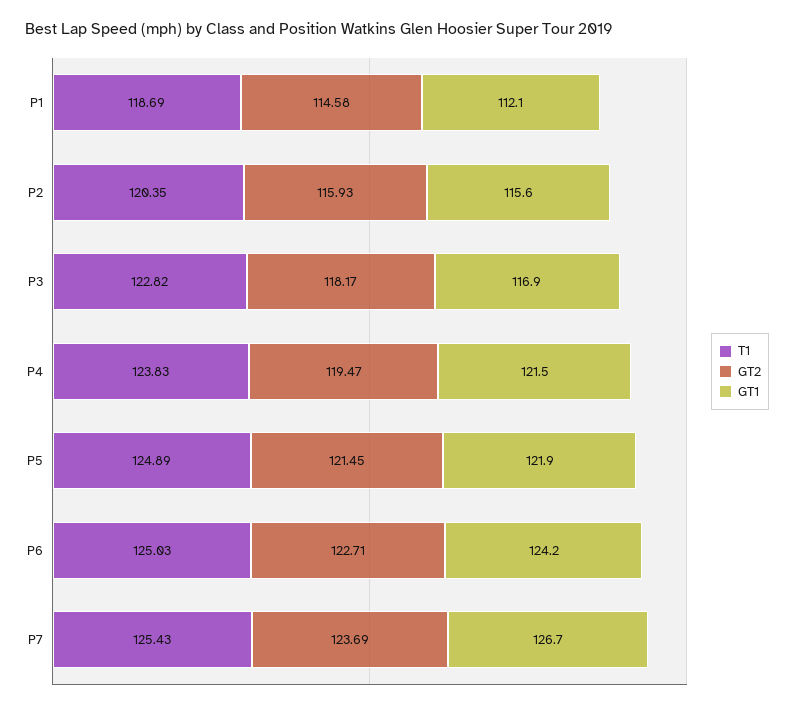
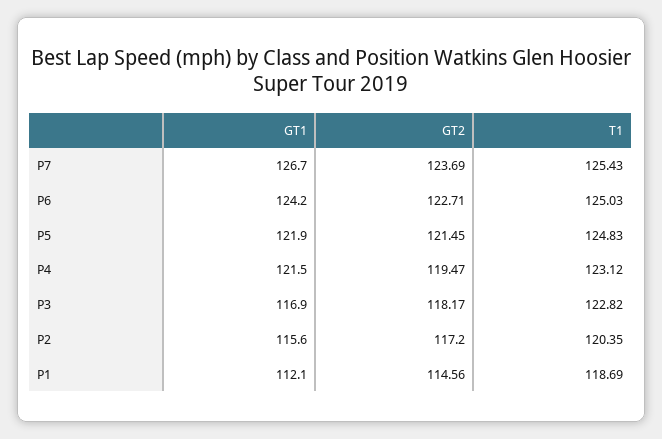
GT2, P1: 114.58 -> 114.56
GT2, P2: 115.93 -> 117.2
T1, P4: 123.83 -> 123.12
T1, P5: 124.89 -> 124.83

